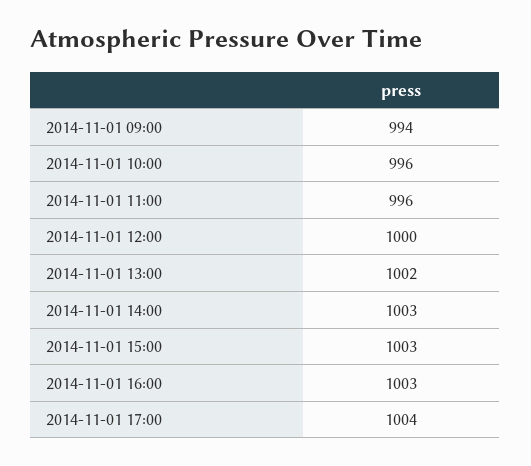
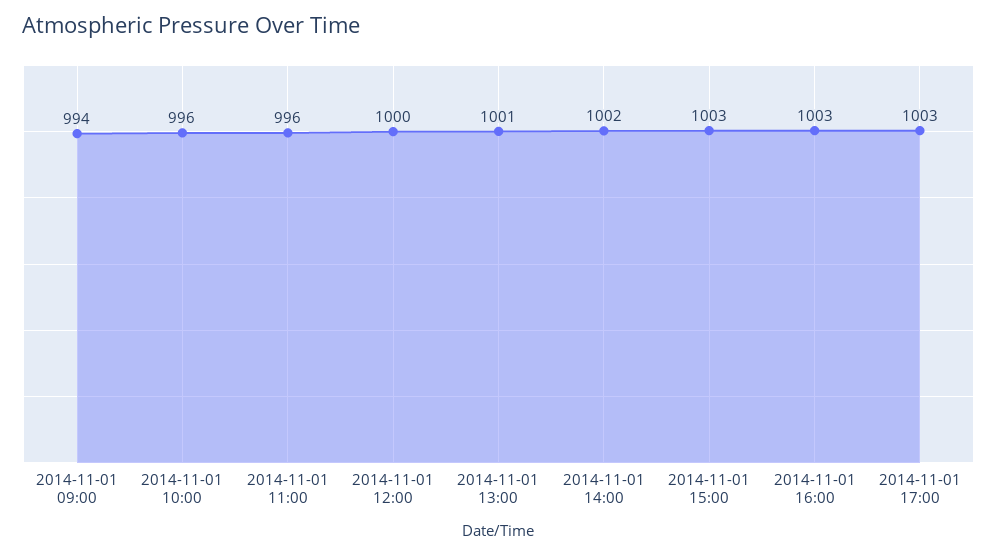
2014-11-01 13:00: 1002 -> 1001
2014-11-01 14:00: 1003 -> 1002
2014-11-01 17:00: 1004 -> 1003

